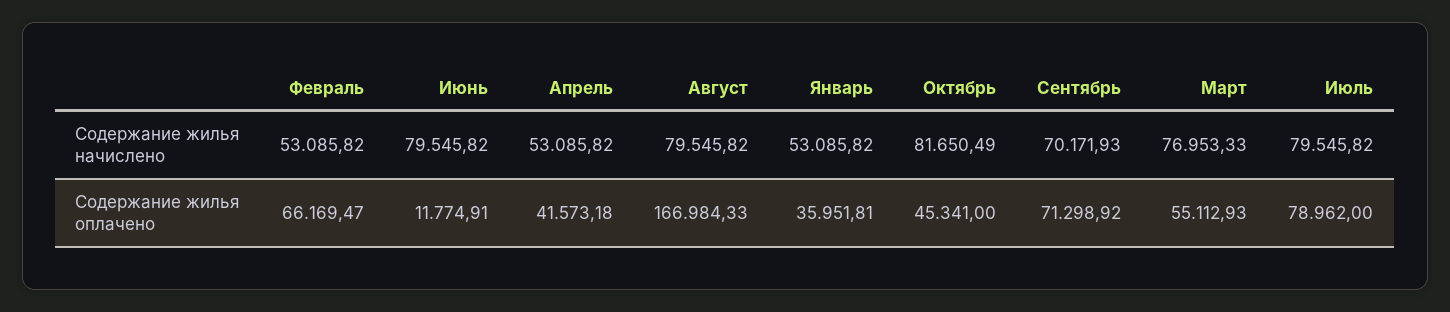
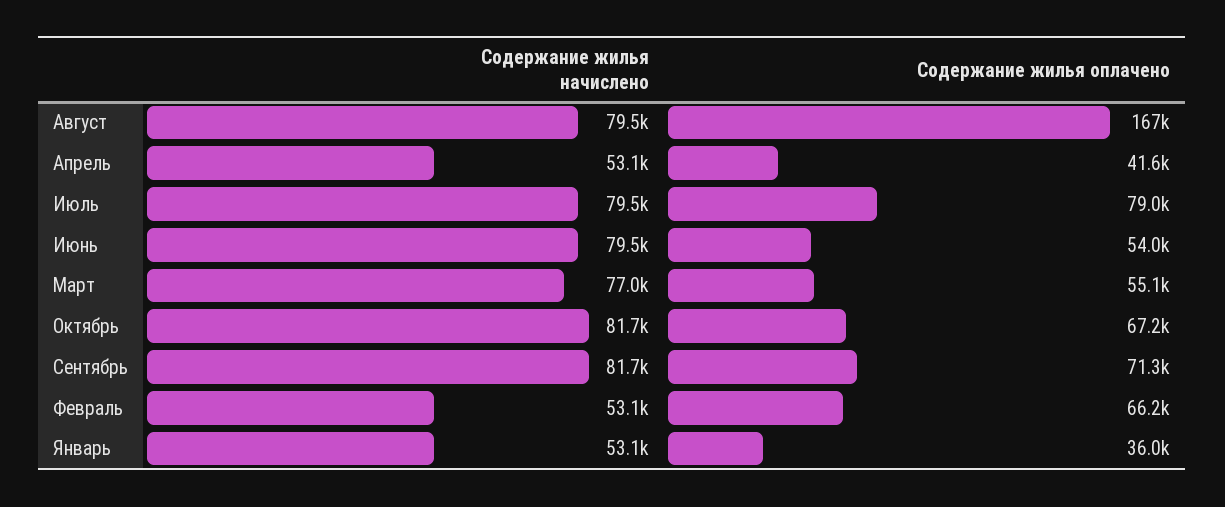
Сентябрь, Содержание жилья начислено: 70171.93 -> 81700
Июнь, Содержание жилья оплачено: 11774.91 -> 54000
Октябрь, Содержание жилья оплачено: 45341 -> 67200

